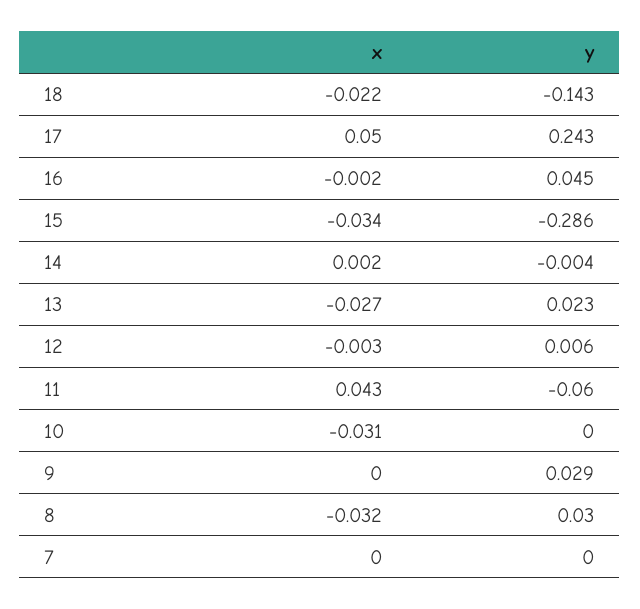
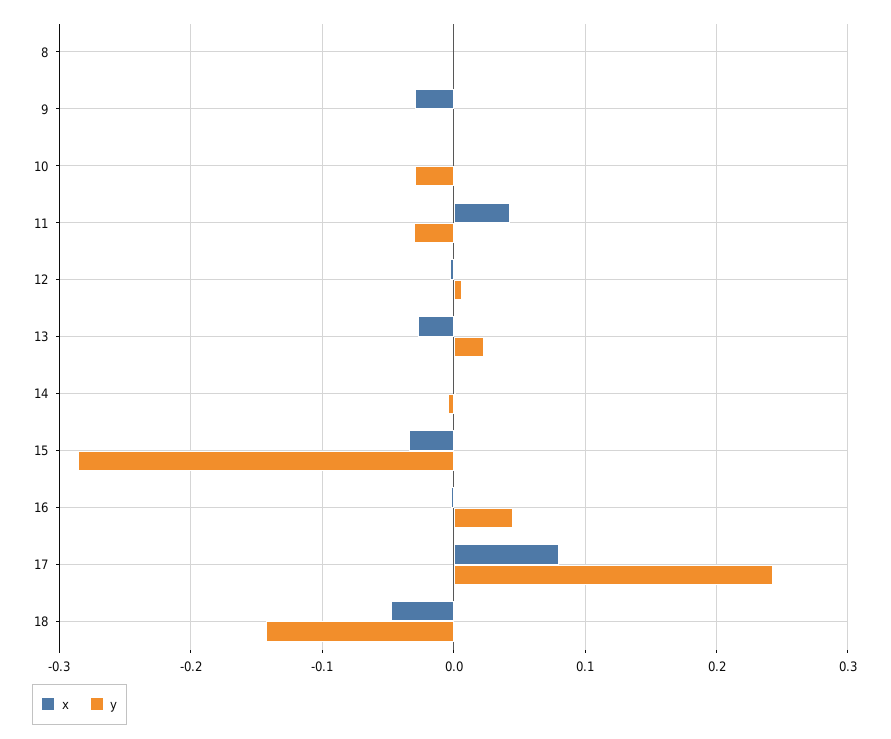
x, 18: -0.022 -> -0.05
x, 17: 0.05 -> 0.08
y, 11: -0.06 -> -0.03
x, 10: -0.031 -> 0
y, 10: 0 -> -0.03
x, 9: 0 -> -0.03
y, 9: 0.029 -> 0
x, 8: -0.032 -> 0
y, 8: 0.03 -> 0
x, 7: 0 -> none
y, 7: 0 -> none

